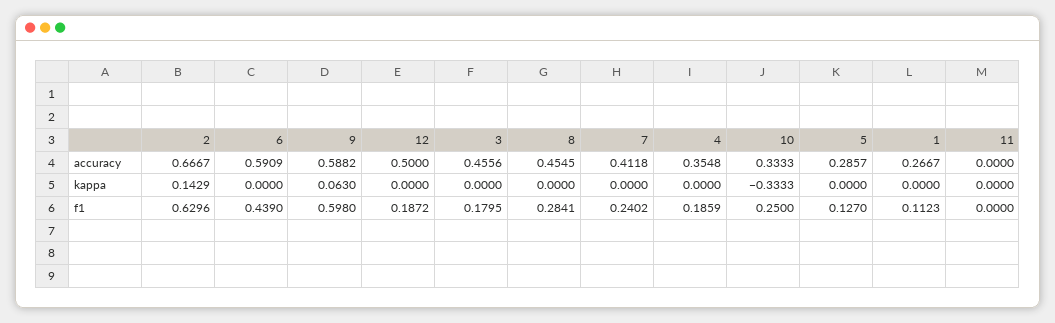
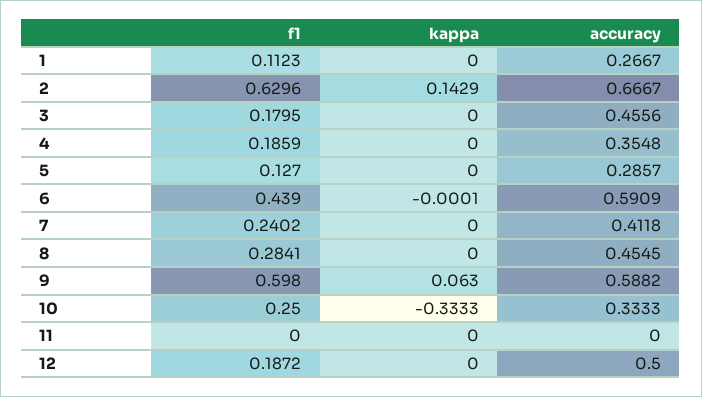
6, kappa: 0 -> -0.0001

